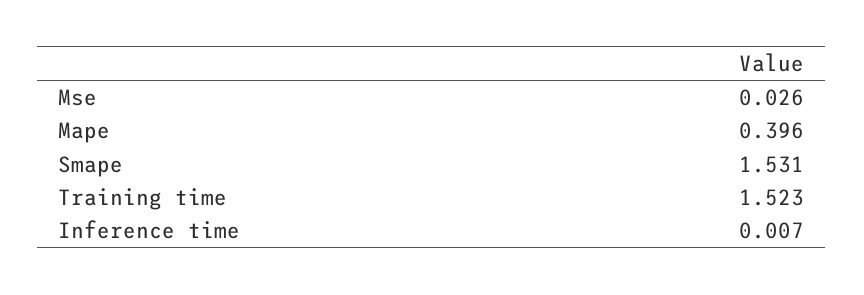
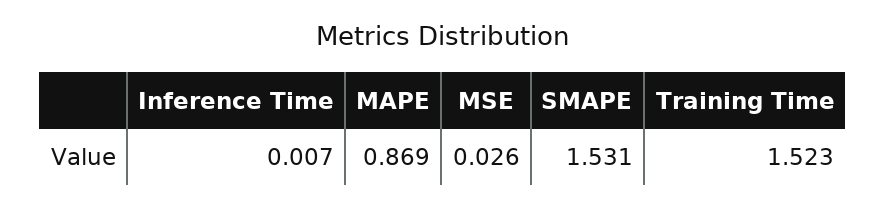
Mape: 0.396 -> 0.869

